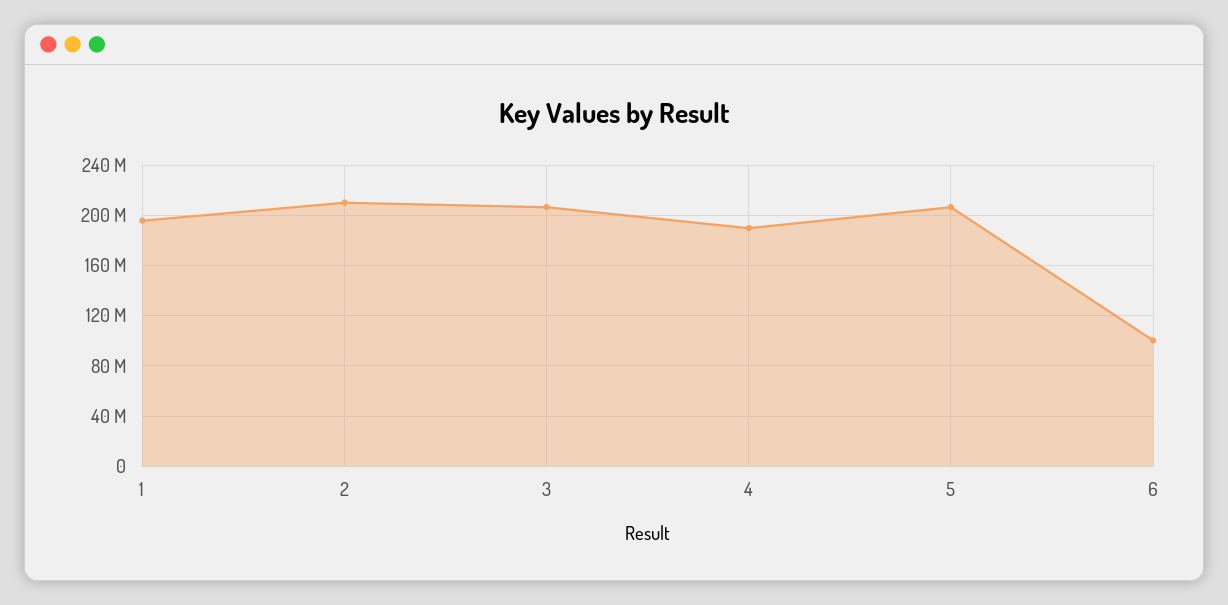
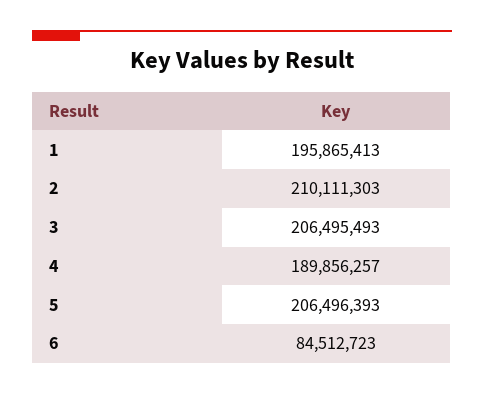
6: 100000000 -> 84512723

